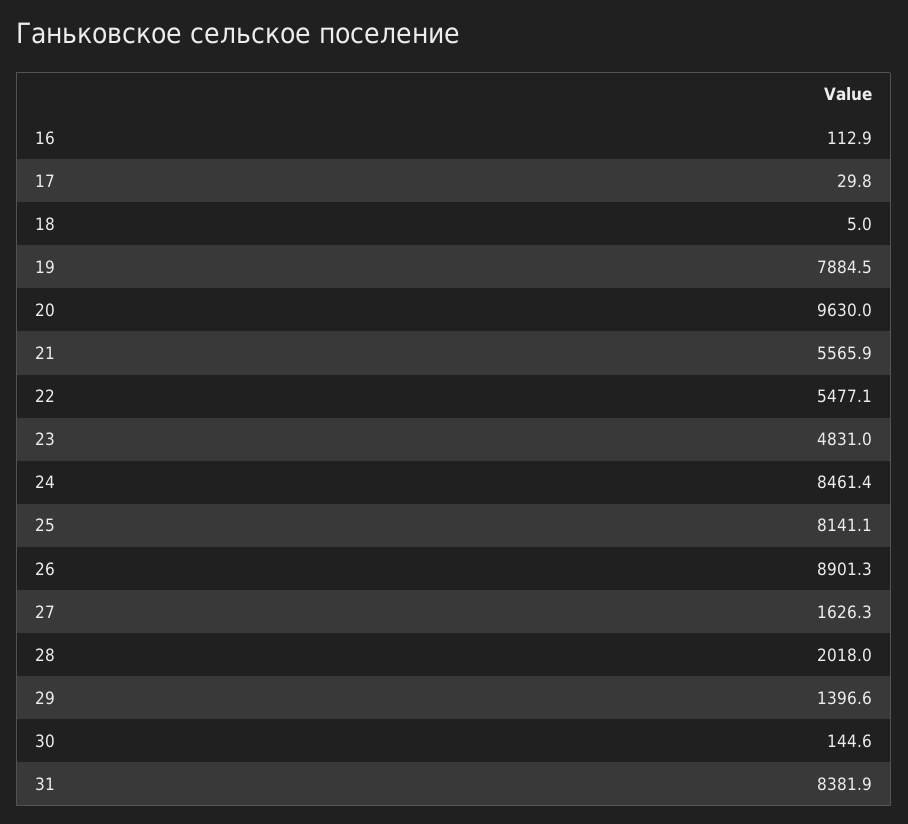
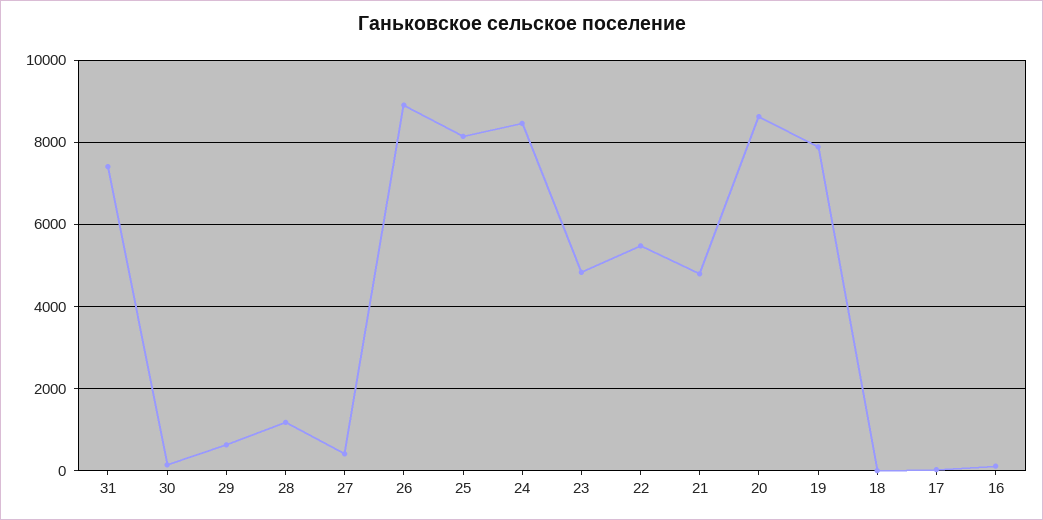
20: 9630 -> 8600
21: 5565.9 -> 4800
27: 1626.3 -> 400
28: 2018 -> 1200
29: 1396.6 -> 600
31: 8381.9 -> 7400

